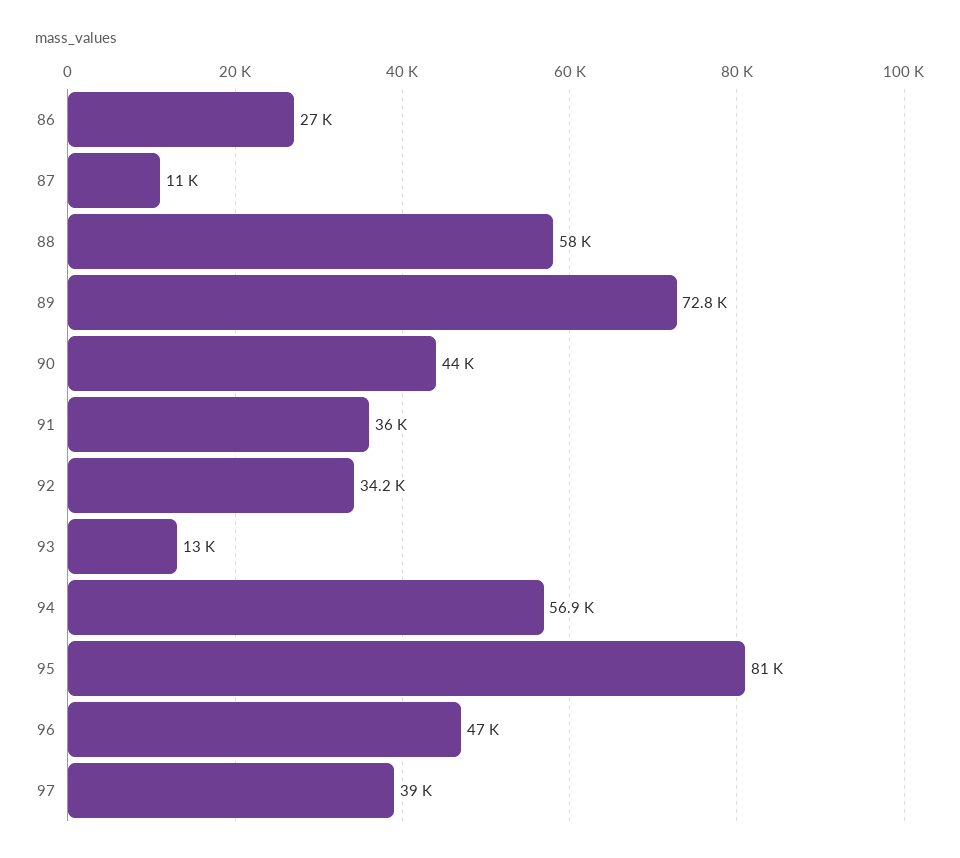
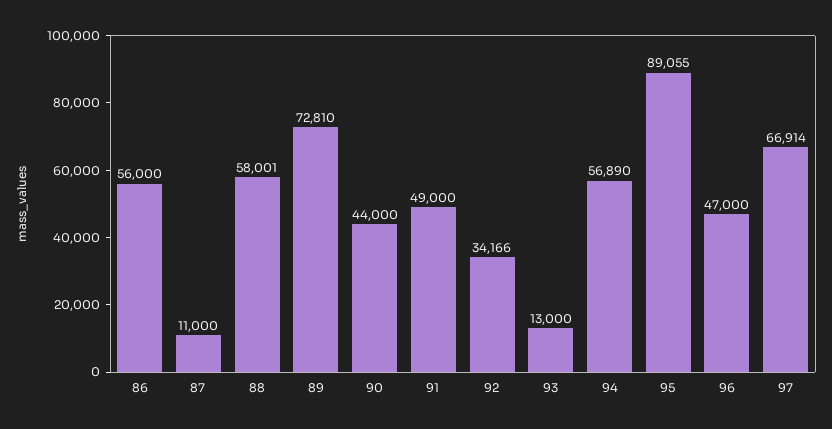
86: 27000 -> 56000
91: 36000 -> 49000
95: 81000 -> 89055
97: 39000 -> 66914

